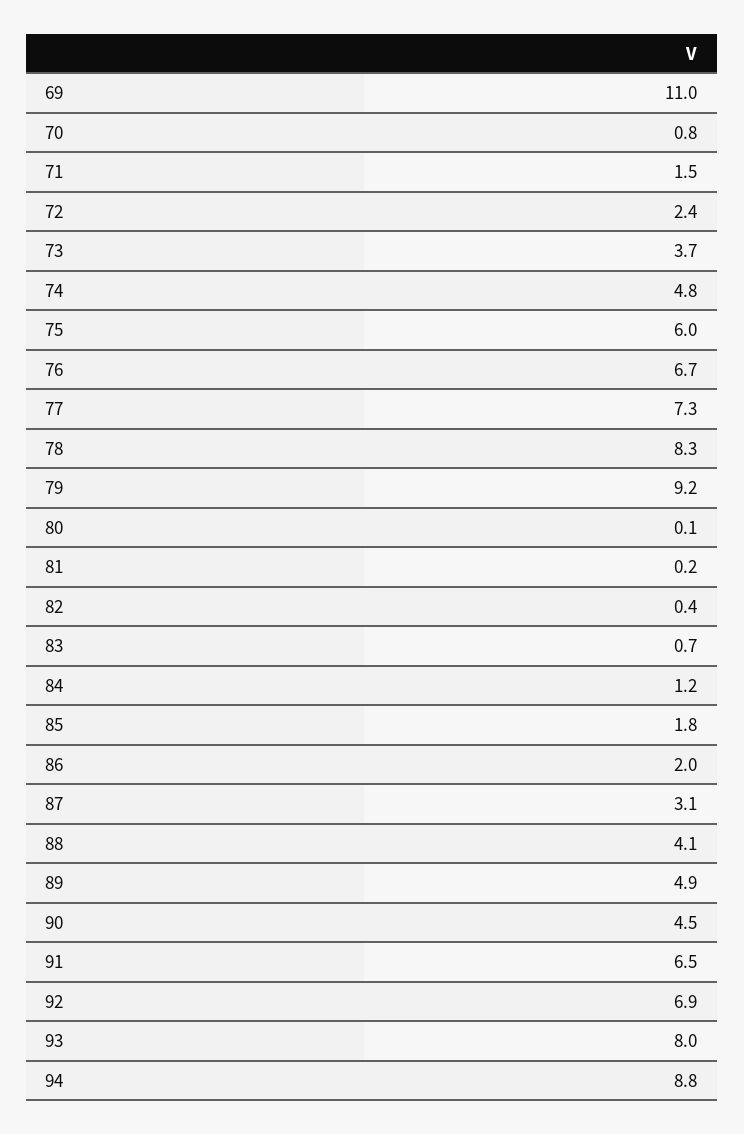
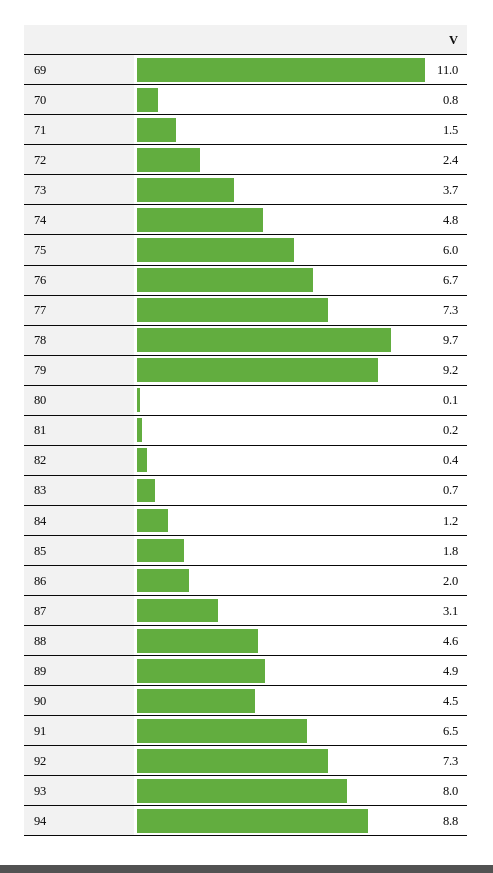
78: 8.3 -> 9.7
88: 4.1 -> 4.6
92: 6.9 -> 7.3

